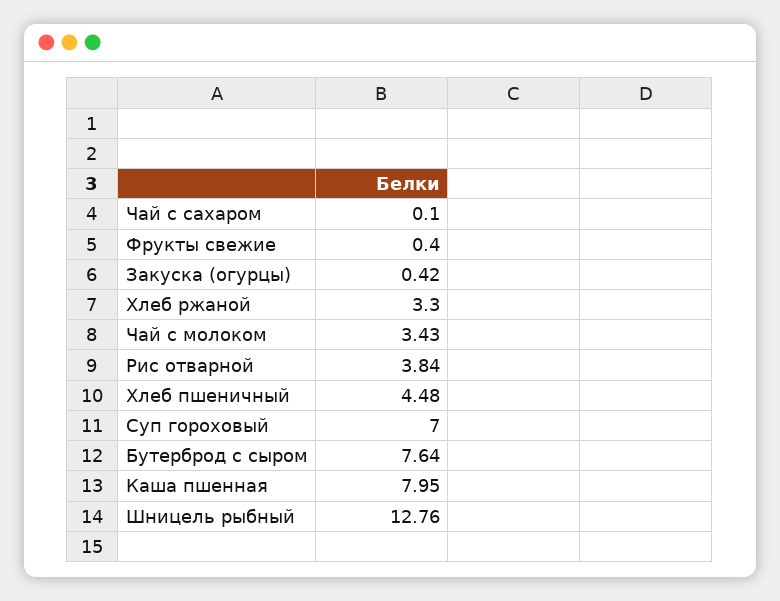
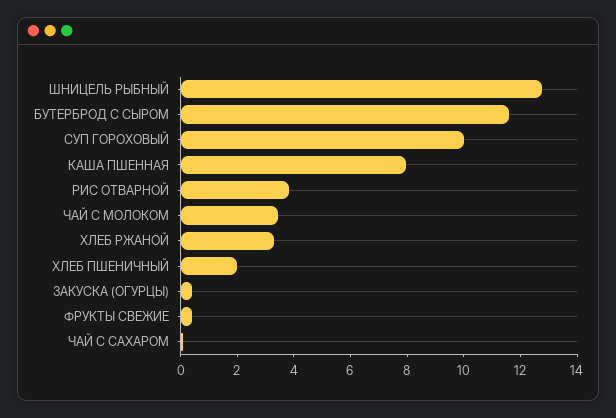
Хлеб пшеничный: 4.48 -> 2
Суп гороховый: 7 -> 10
Бутерброд с сыром: 7.64 -> 11.5

